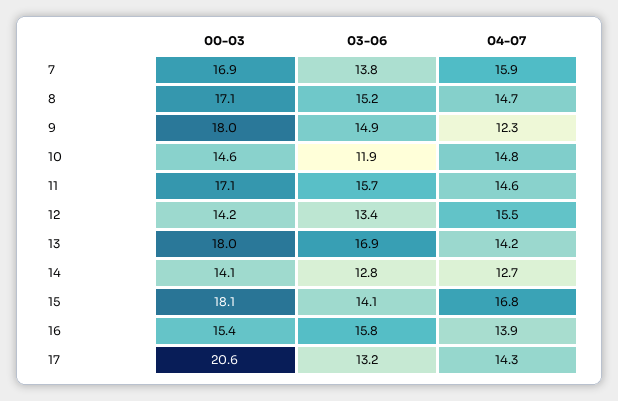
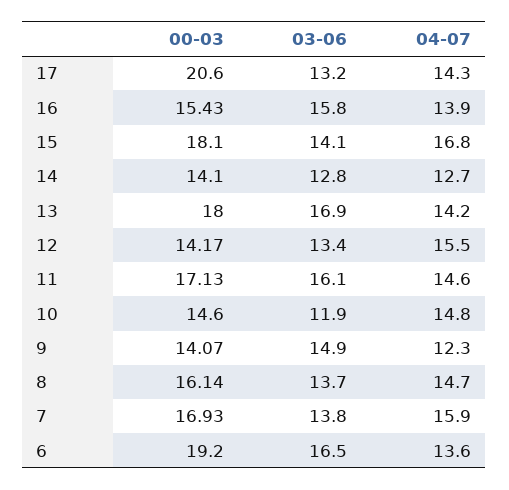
00-03, 8: 17.1 -> 16.14
03-06, 8: 15.2 -> 13.7
00-03, 9: 18 -> 14.07
03-06, 11: 15.7 -> 16.1
00-03, 6: none -> 19.2
03-06, 6: none -> 16.5
04-07, 6: none -> 13.6

